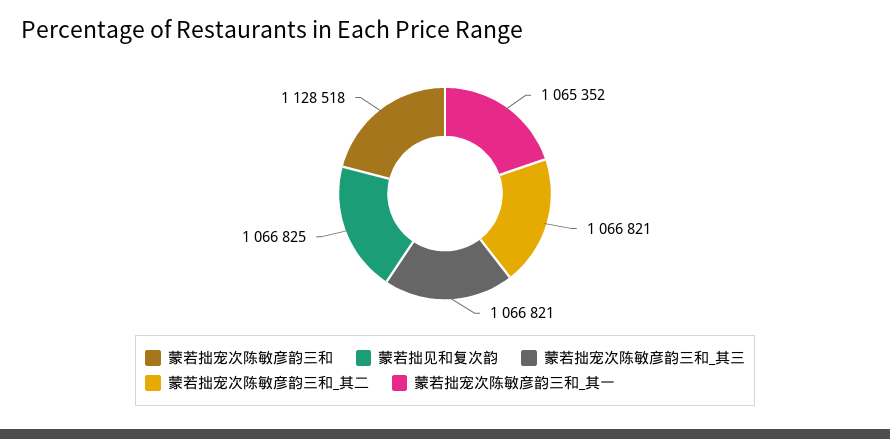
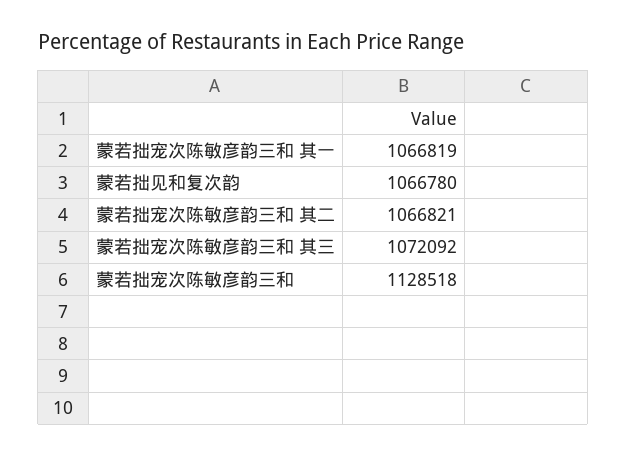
蒙若拙见和复次韵: 1066825 -> 1066780
蒙若拙宠次陈敏彦韵三和_其三: 1066821 -> 1072092
蒙若拙宠次陈敏彦韵三和_其一: 1065352 -> 1066819

